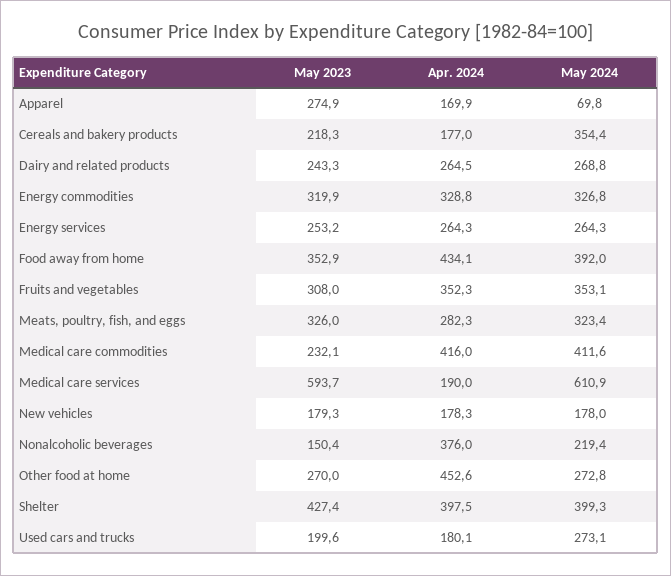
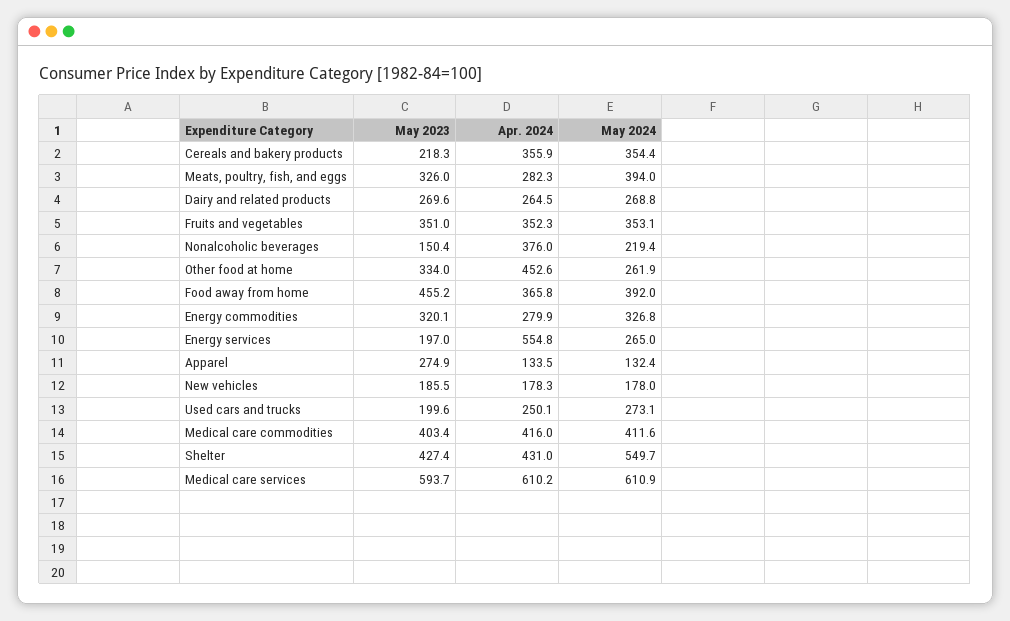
Apr. 2024, Apparel: 169.9 -> 133.5
May 2024, Apparel: 69.8 -> 132.4
Apr. 2024, Cereals and bakery products: 177 -> 355.9
May 2023, Dairy and related products: 243.3 -> 269.6
May 2023, Energy commodities: 319.9 -> 320.1
Apr. 2024, Energy commodities: 328.8 -> 279.9
May 2023, Energy services: 253.2 -> 197
Apr. 2024, Energy services: 264.3 -> 554.8
May 2024, Energy services: 264.3 -> 265
May 2023, Food away from home: 352.9 -> 455.2
Apr. 2024, Food away from home: 434.1 -> 365.8
May 2023, Fruits and vegetables: 308 -> 351
May 2024, Meats, poultry, fish, and eggs: 323.4 -> 394
May 2023, Medical care commodities: 232.1 -> 403.4
Apr. 2024, Medical care services: 190 -> 610.2
May 2023, New vehicles: 179.3 -> 185.5
May 2023, Other food at home: 270 -> 334
May 2024, Other food at home: 272.8 -> 261.9
Apr. 2024, Shelter: 397.5 -> 431
May 2024, Shelter: 399.3 -> 549.7
Apr. 2024, Used cars and trucks: 180.1 -> 250.1

